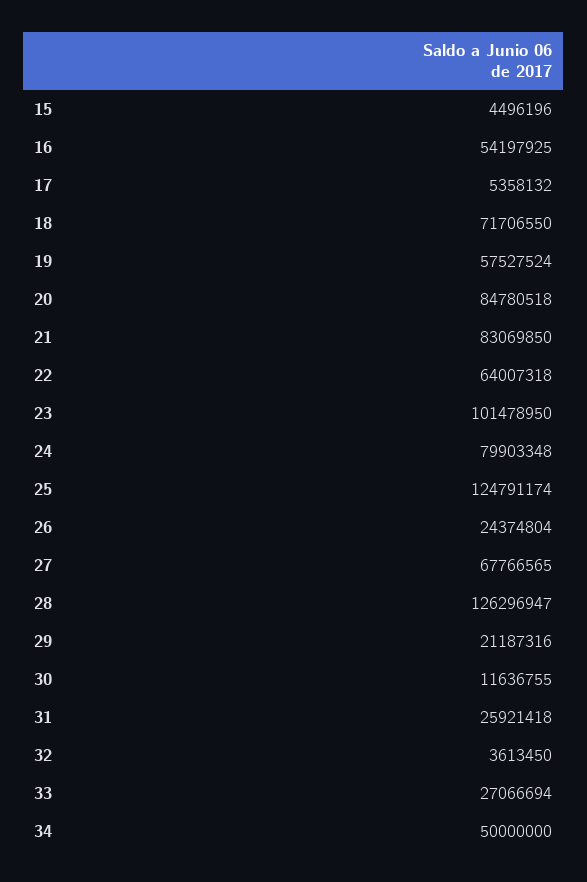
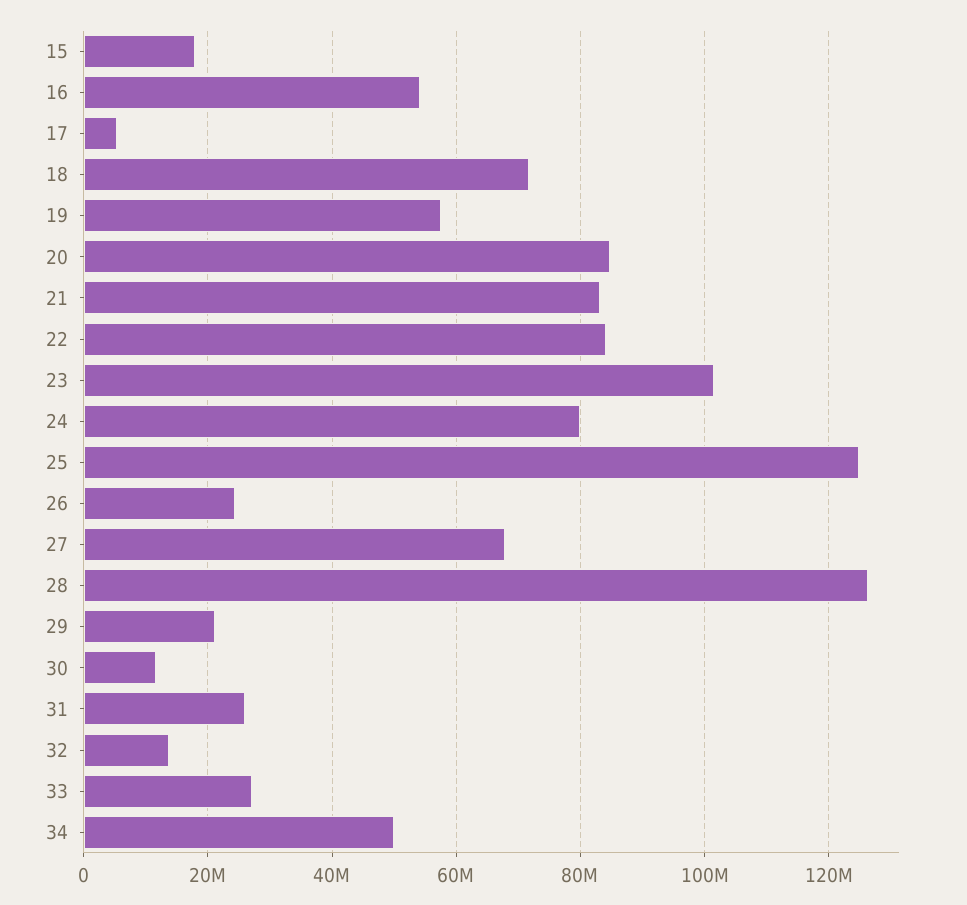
15: 4496196 -> 18000000
22: 64007318 -> 84000000
32: 3613450 -> 14000000

